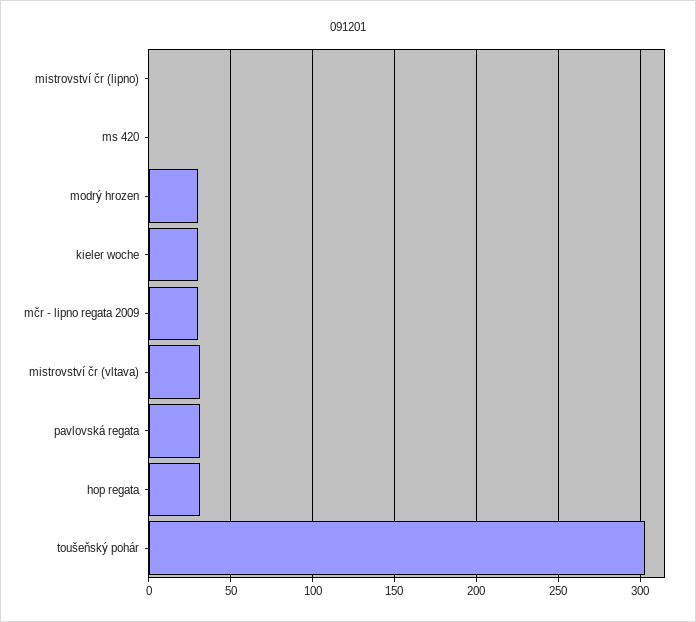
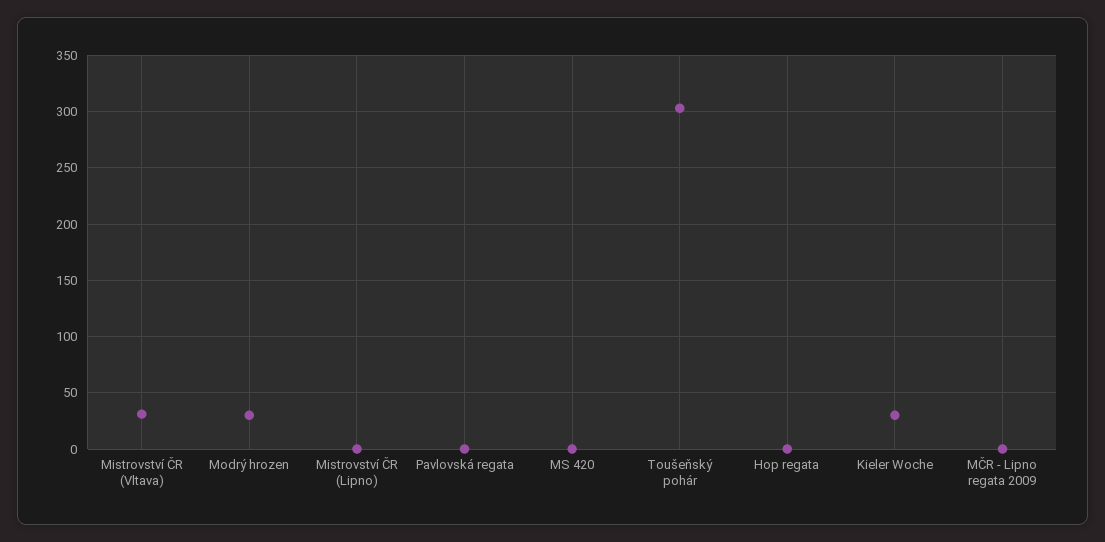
mčr - lipno regata 2009: 30 -> 0
pavlovská regata: 30 -> 0
hop regata: 30 -> 0

